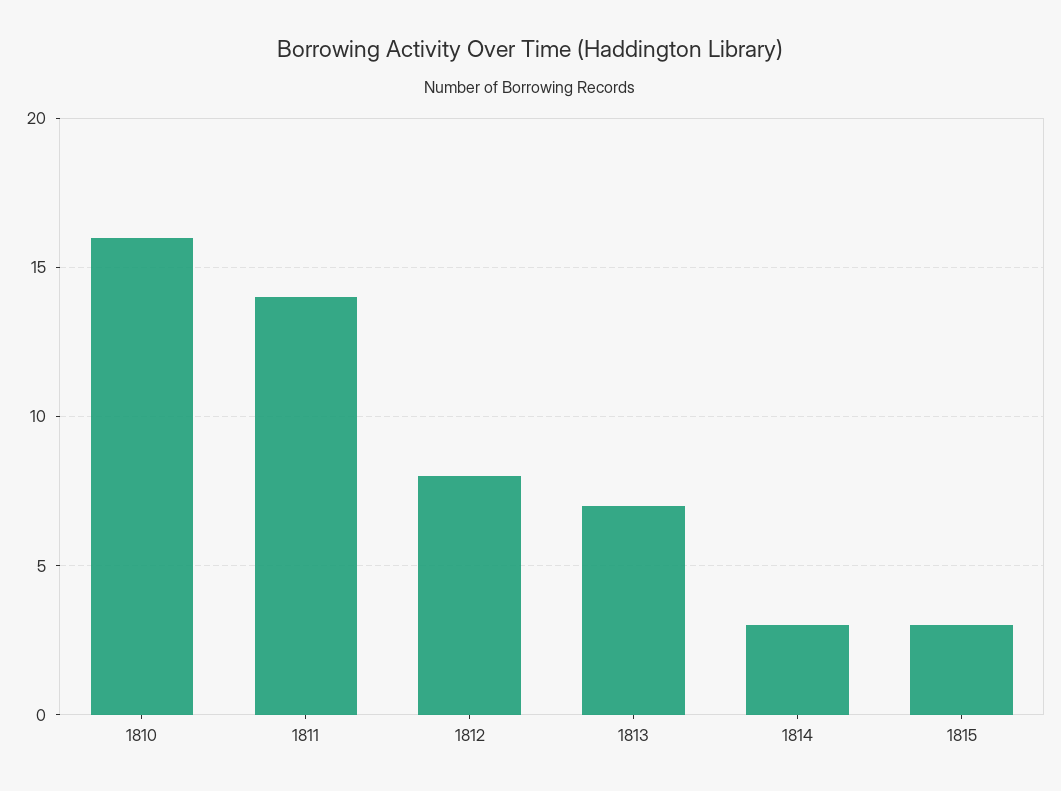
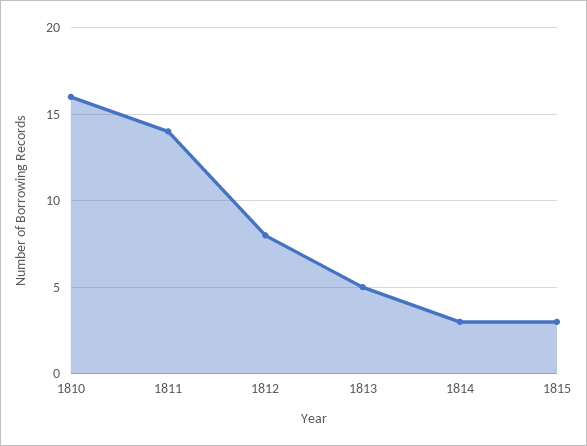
1813: 7 -> 5

